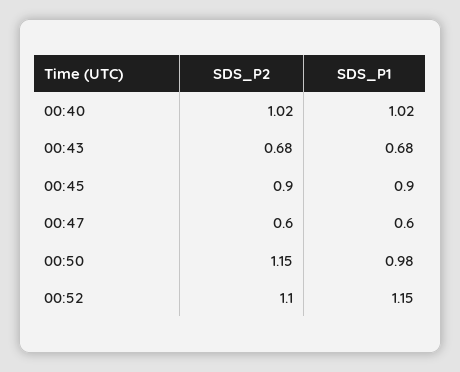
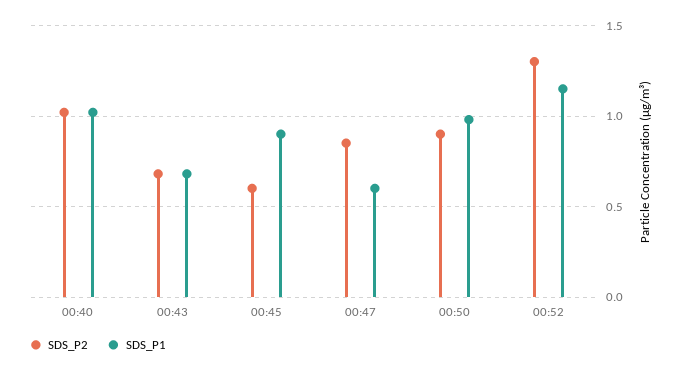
SDS_P2, 00:45: 0.9 -> 0.6
SDS_P2, 00:47: 0.6 -> 0.85
SDS_P2, 00:50: 1.15 -> 0.9
SDS_P2, 00:52: 1.1 -> 1.3

